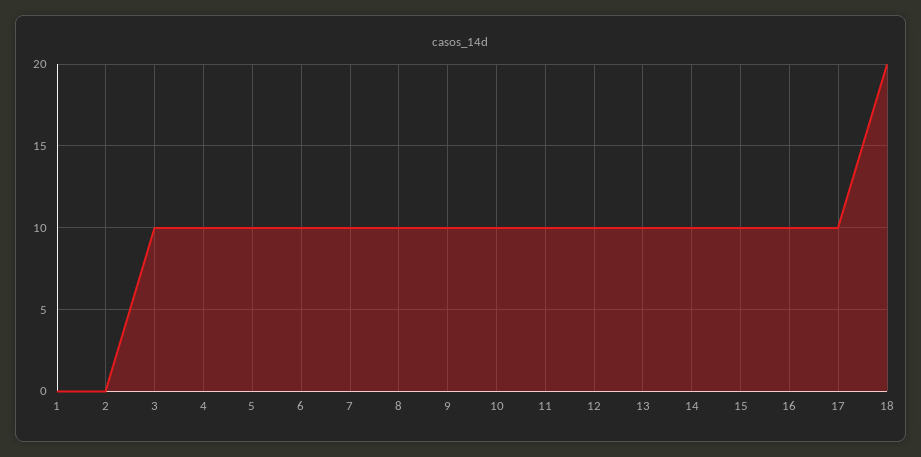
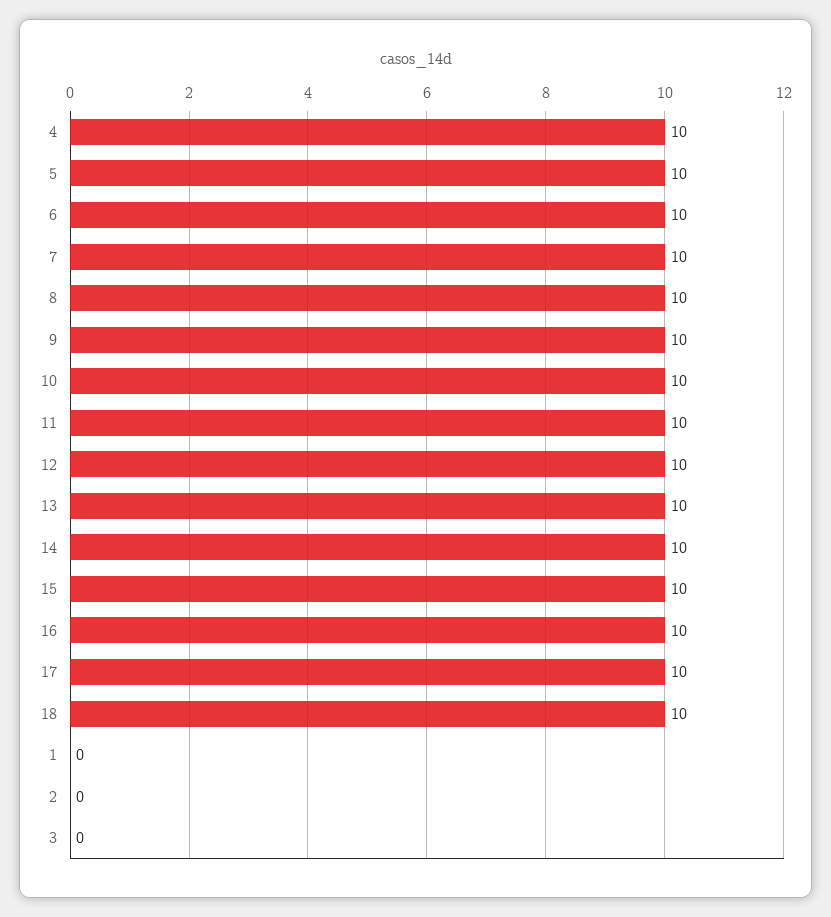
3: 10 -> 0
18: 20 -> 10

